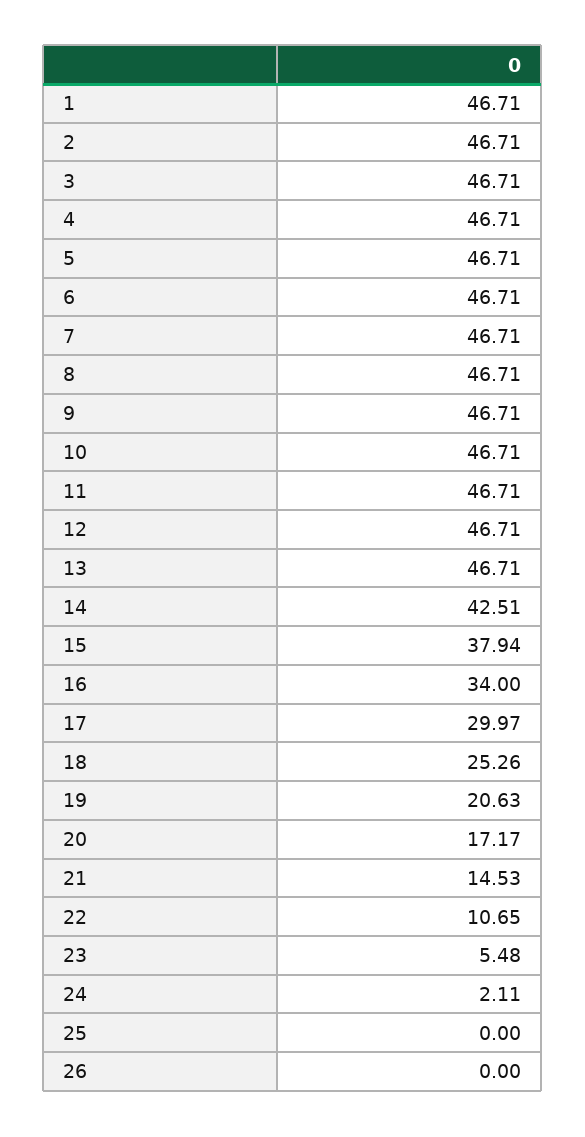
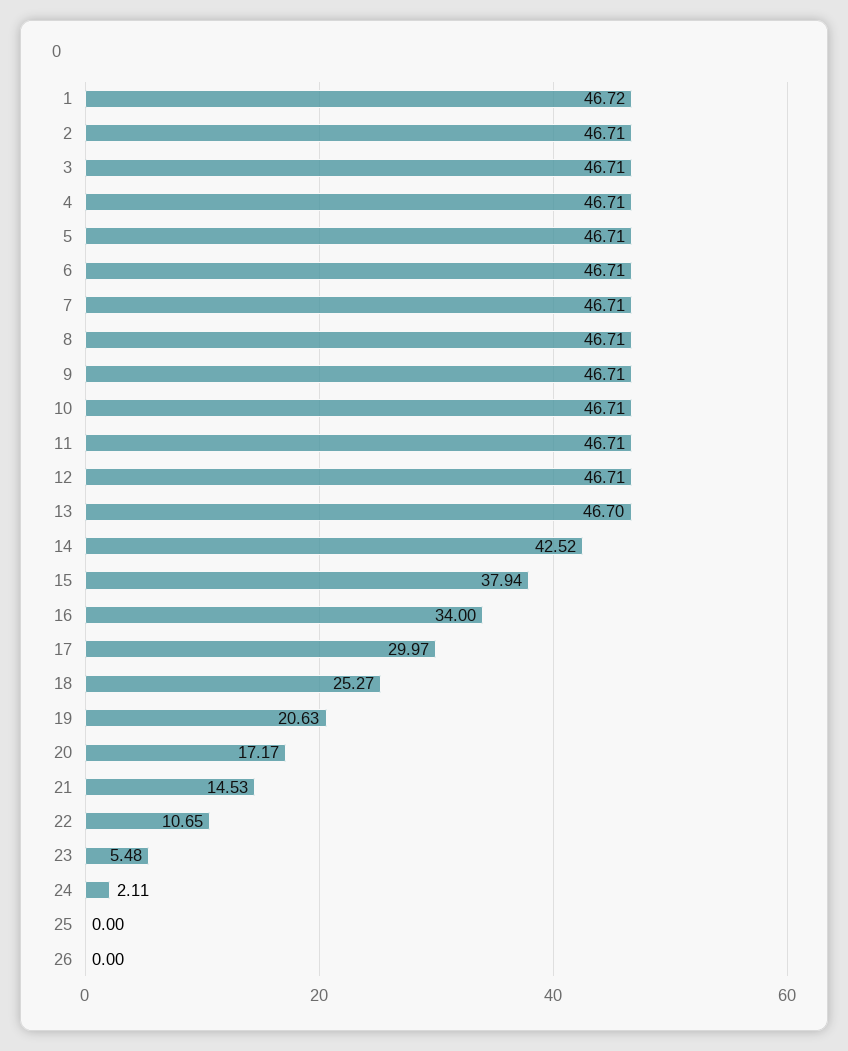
1: 46.71 -> 46.72
13: 46.71 -> 46.7
14: 42.51 -> 42.52
18: 25.26 -> 25.27

